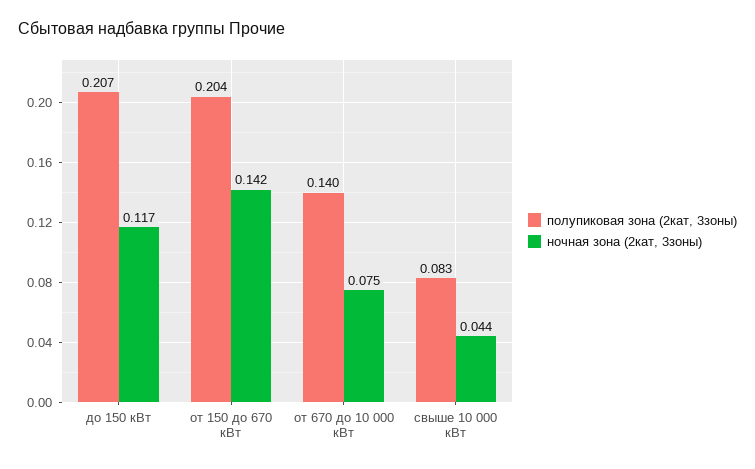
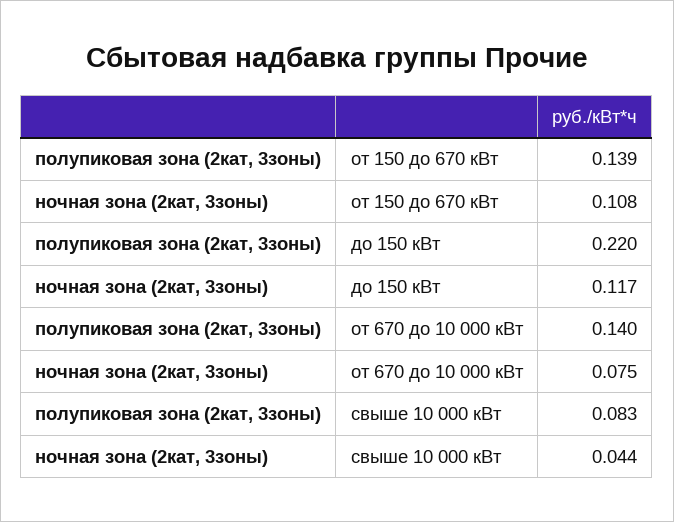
полупиковая зона (2кат, 3зоны), до 150 кВт: 0.207 -> 0.22
полупиковая зона (2кат, 3зоны), от 150 до 670 кВт: 0.204 -> 0.139
ночная зона (2кат, 3зоны), от 150 до 670 кВт: 0.142 -> 0.108

